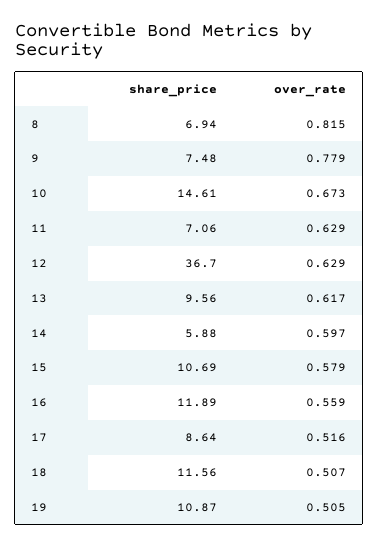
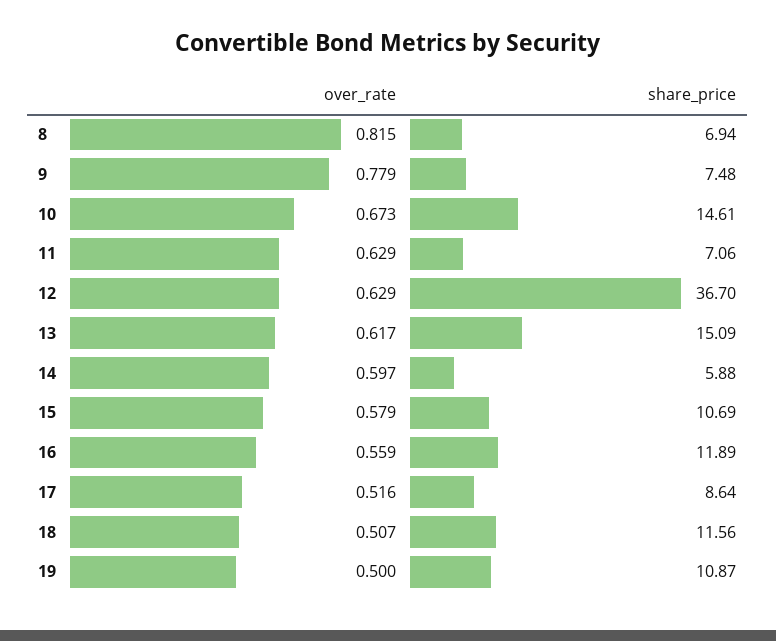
share_price, 13: 9.56 -> 15.09
over_rate, 19: 0.505 -> 0.5

